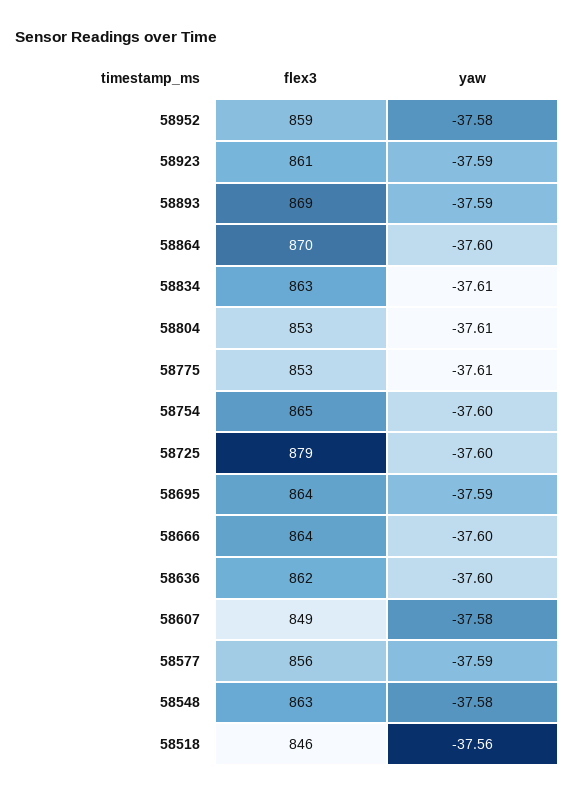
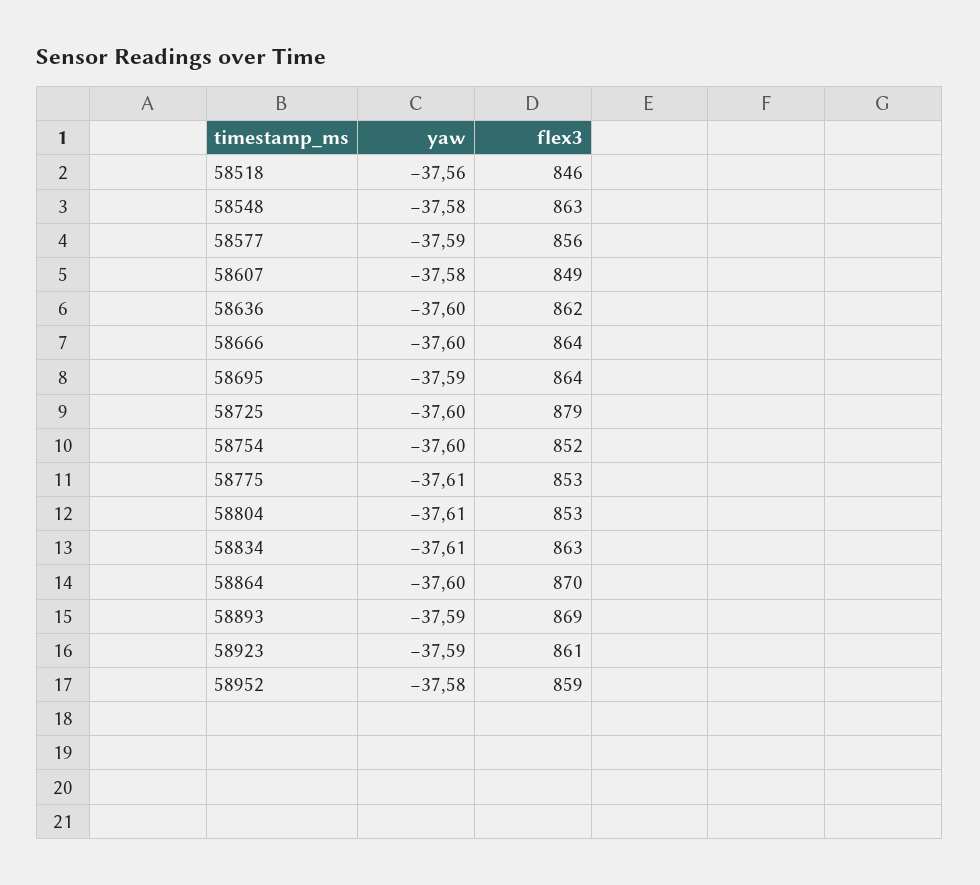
flex3, 58754: 865 -> 852

